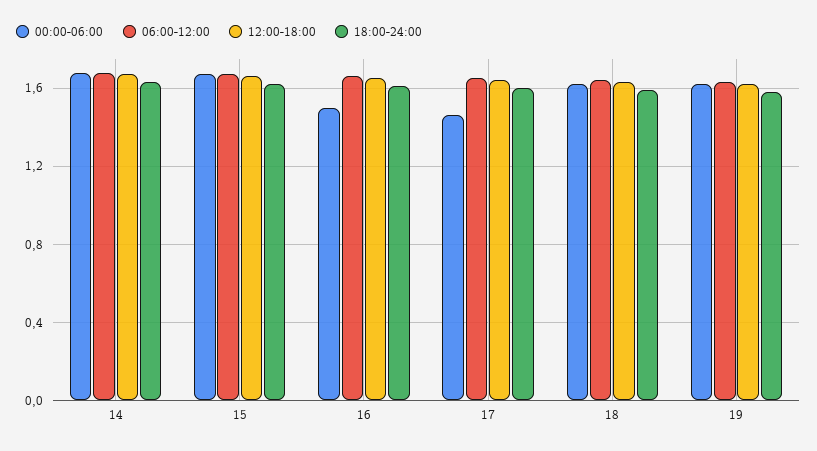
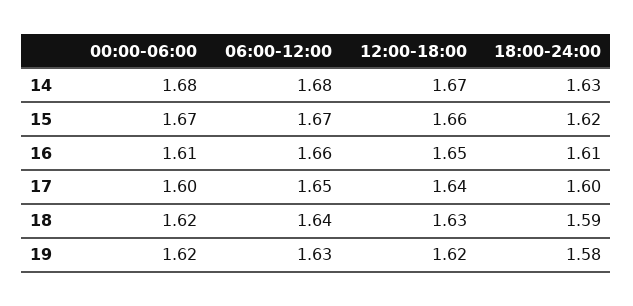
00:00-06:00, 16: 1.5 -> 1.61
00:00-06:00, 17: 1.45 -> 1.6

